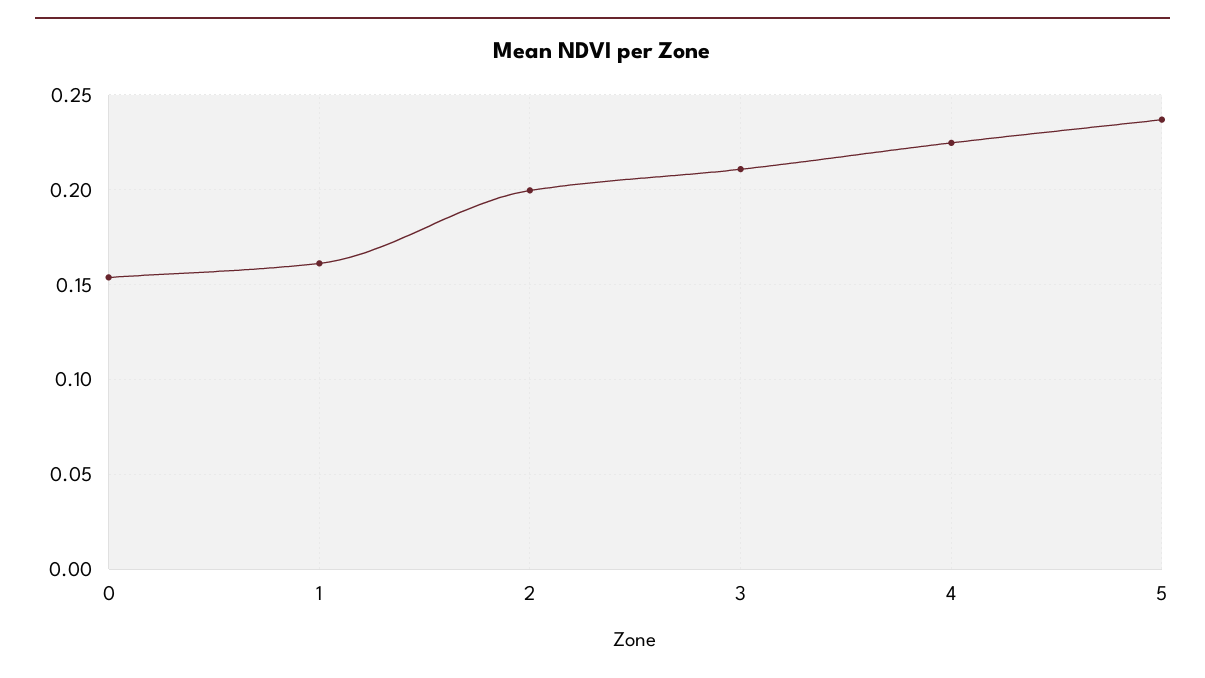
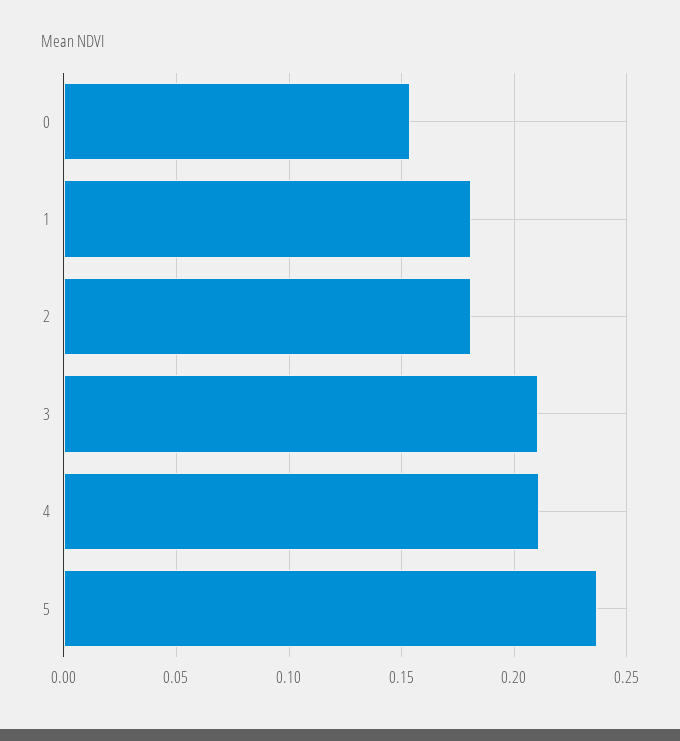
1: 0.16 -> 0.18
2: 0.2 -> 0.18
4: 0.225 -> 0.21

